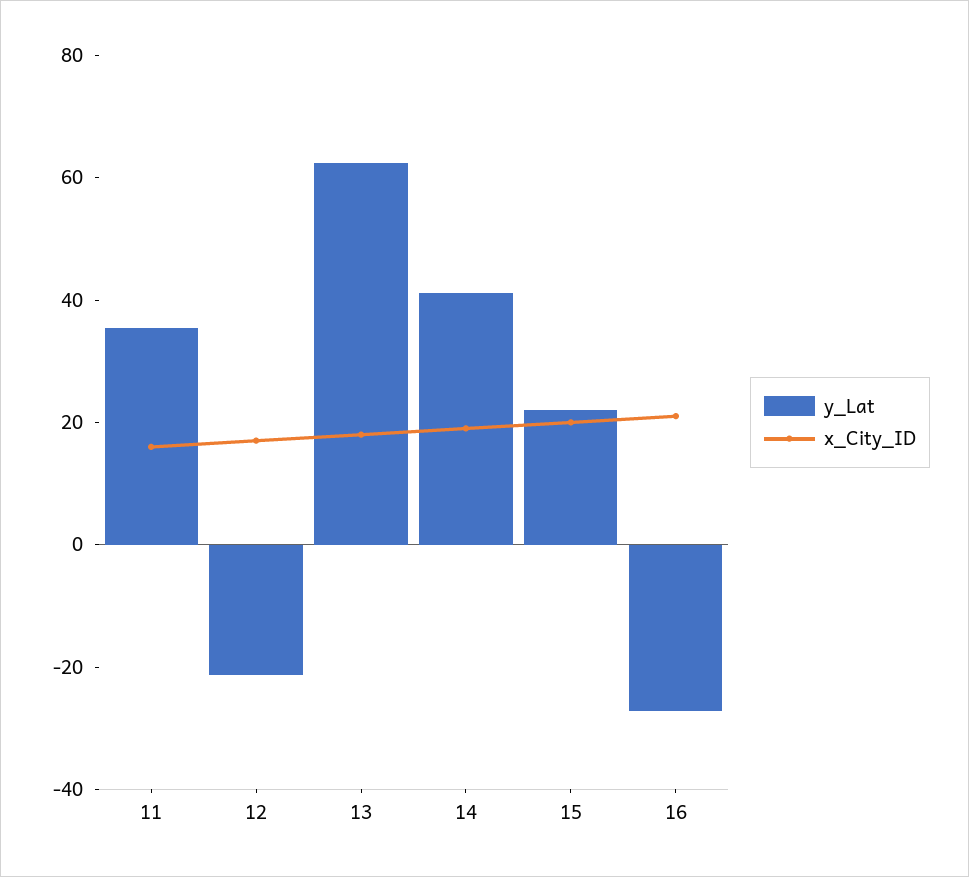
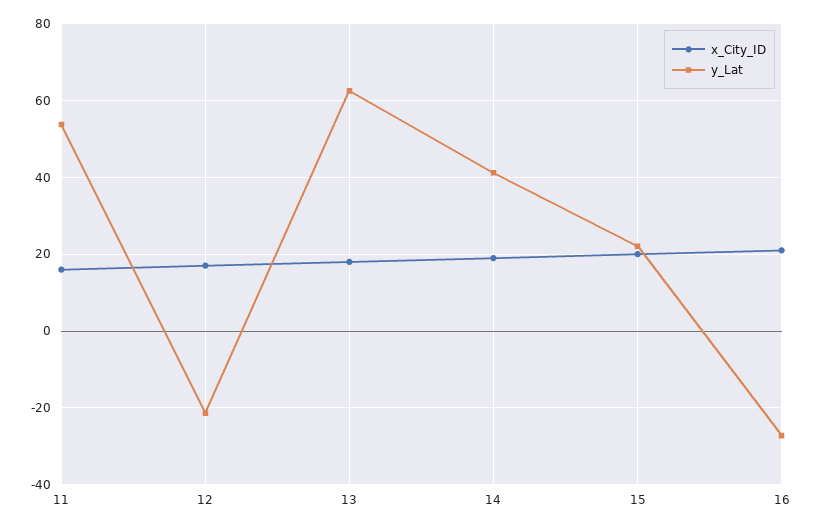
y_Lat, 11: 35 -> 54

